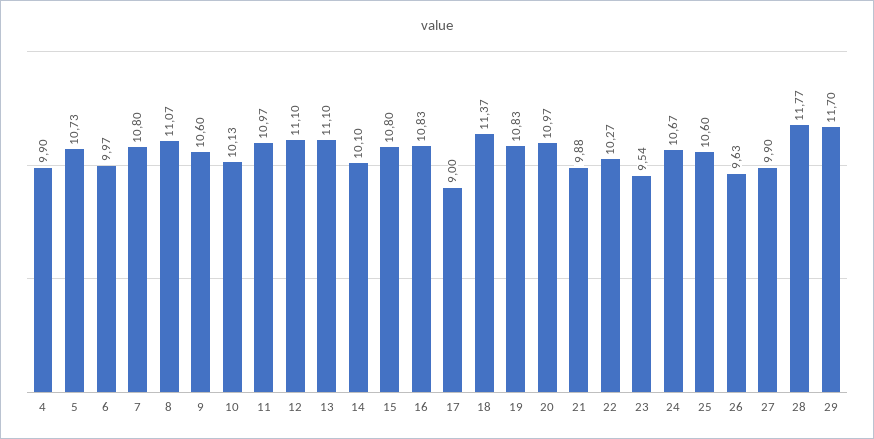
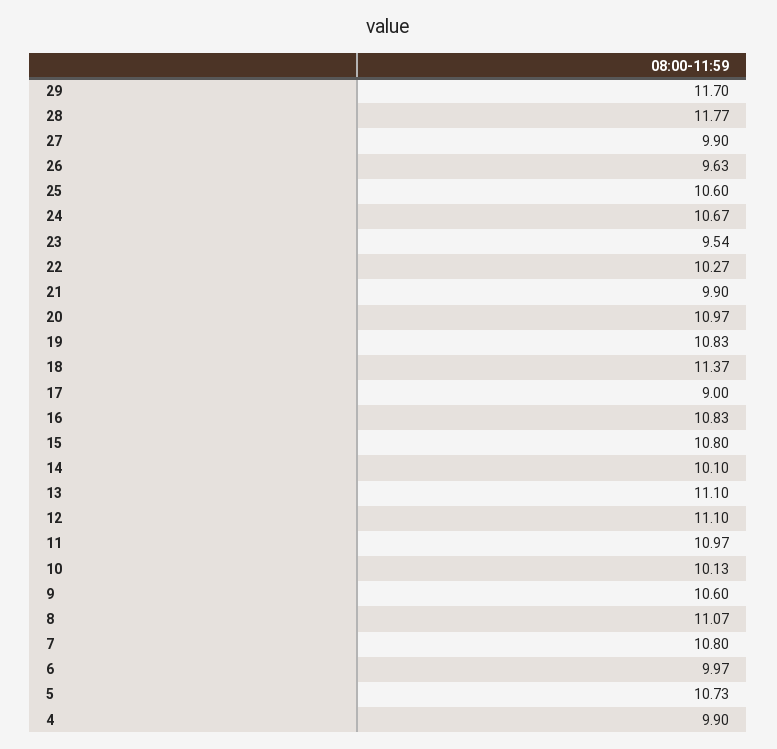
21: 9.88 -> 9.9

